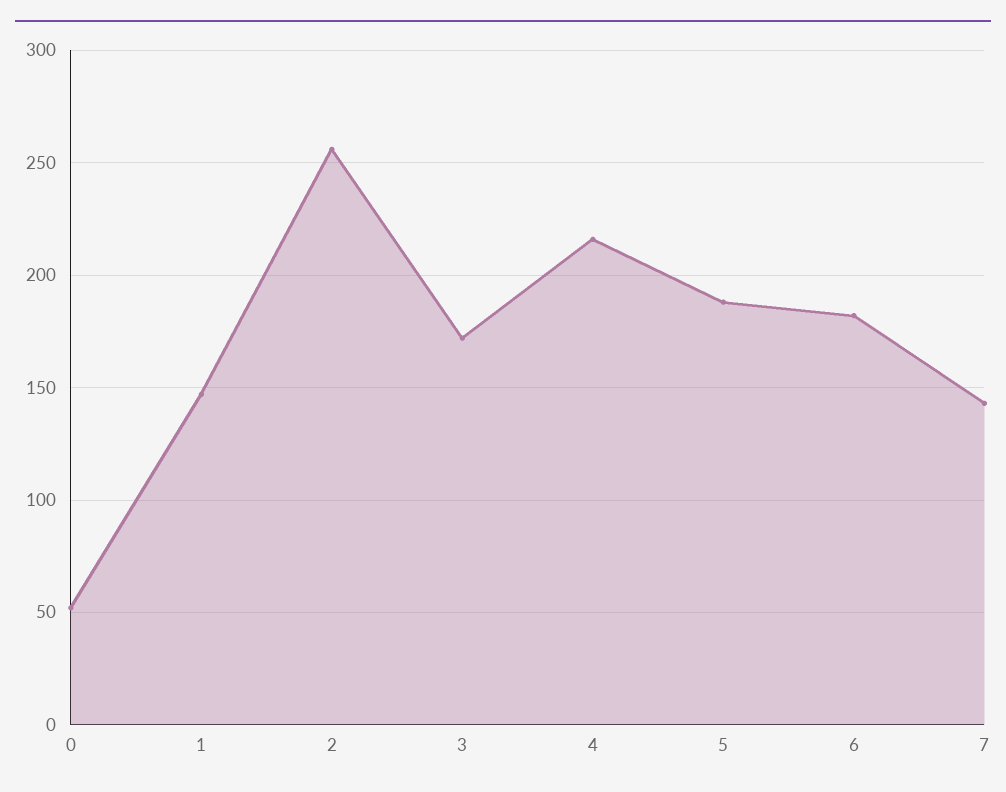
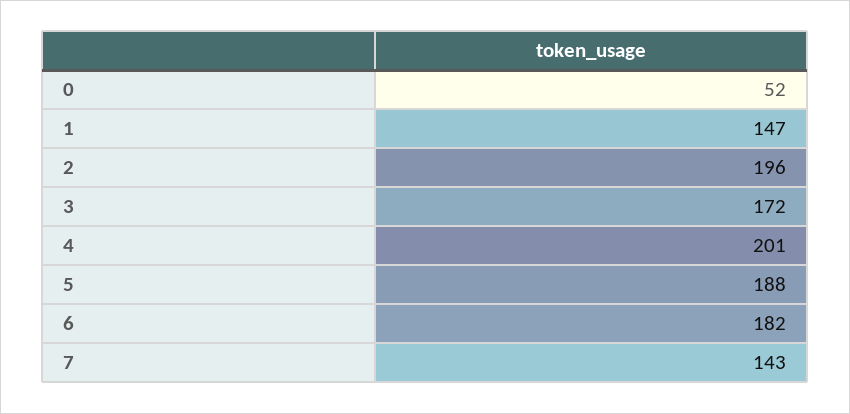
2: 255 -> 196
4: 215 -> 201

